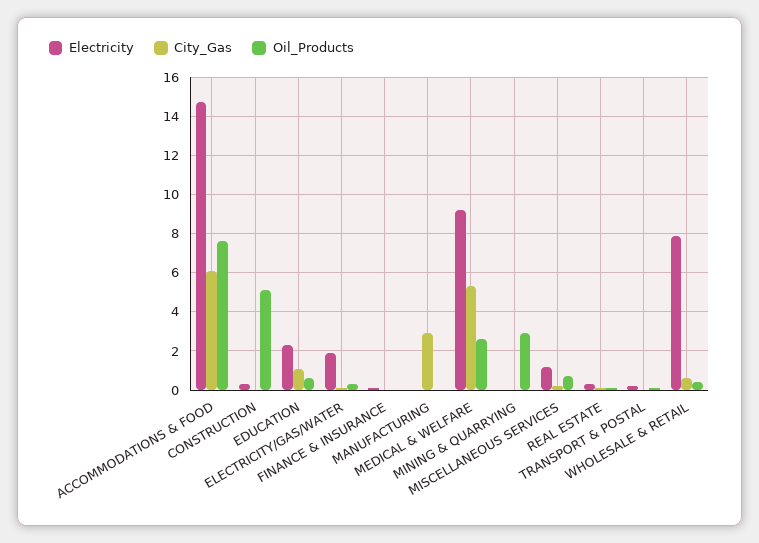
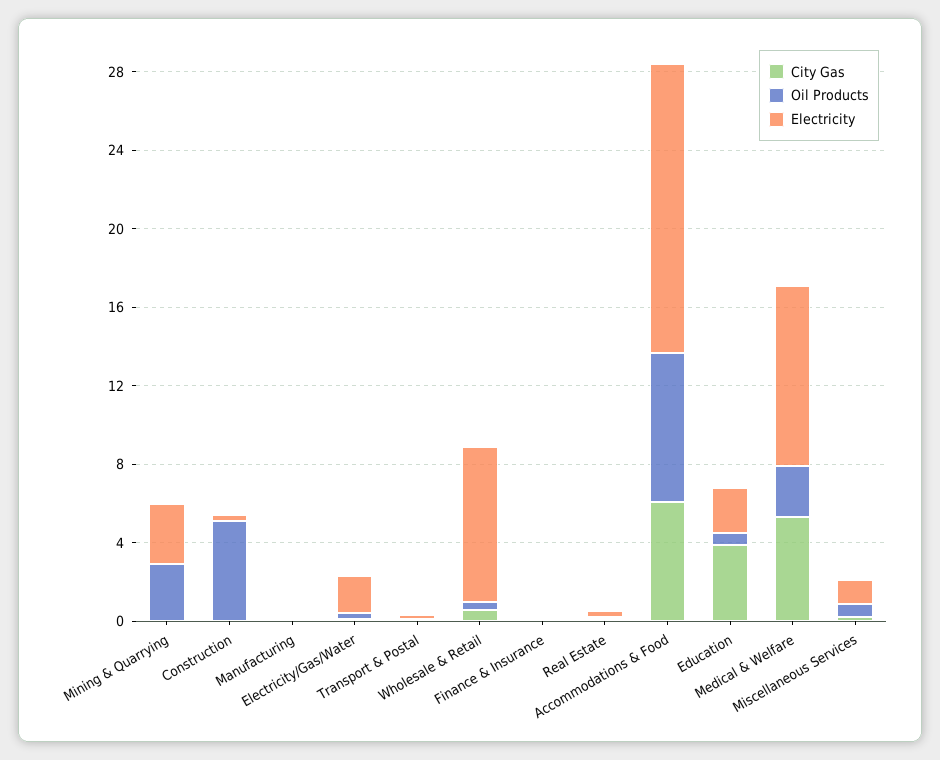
City_Gas, EDUCATION: 1 -> 4
City_Gas, MANUFACTURING: 3 -> 0
Electricity, MINING & QUARRYING: 0 -> 3

